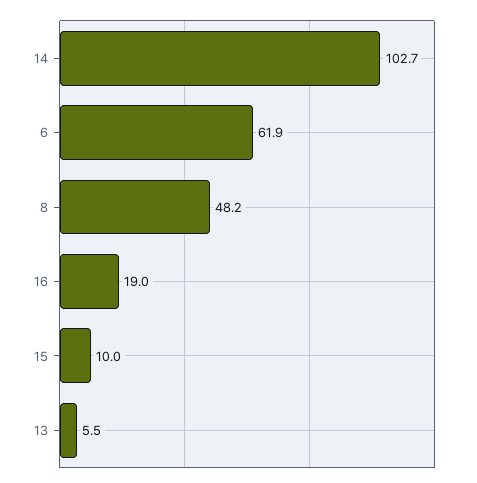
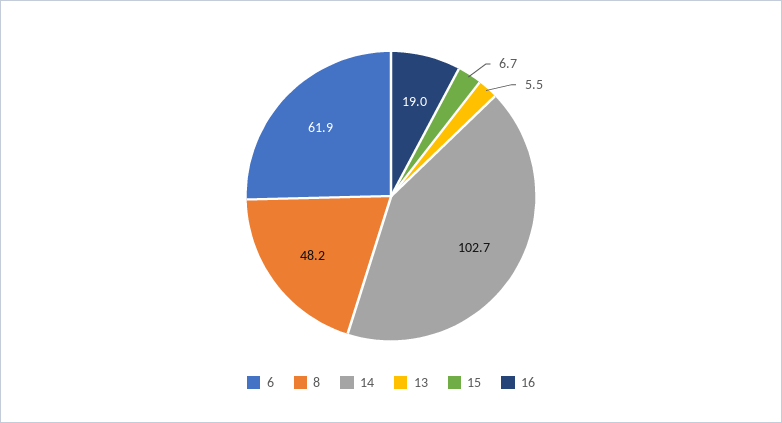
15: 10 -> 6.7

